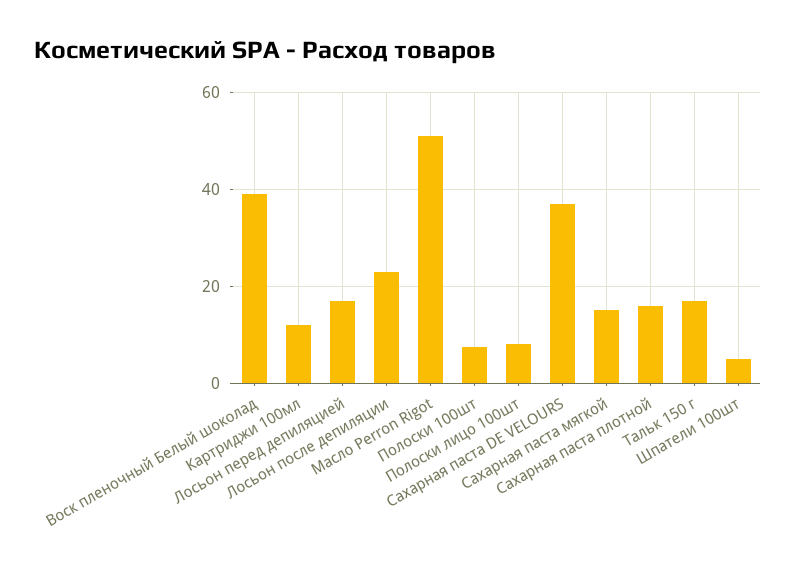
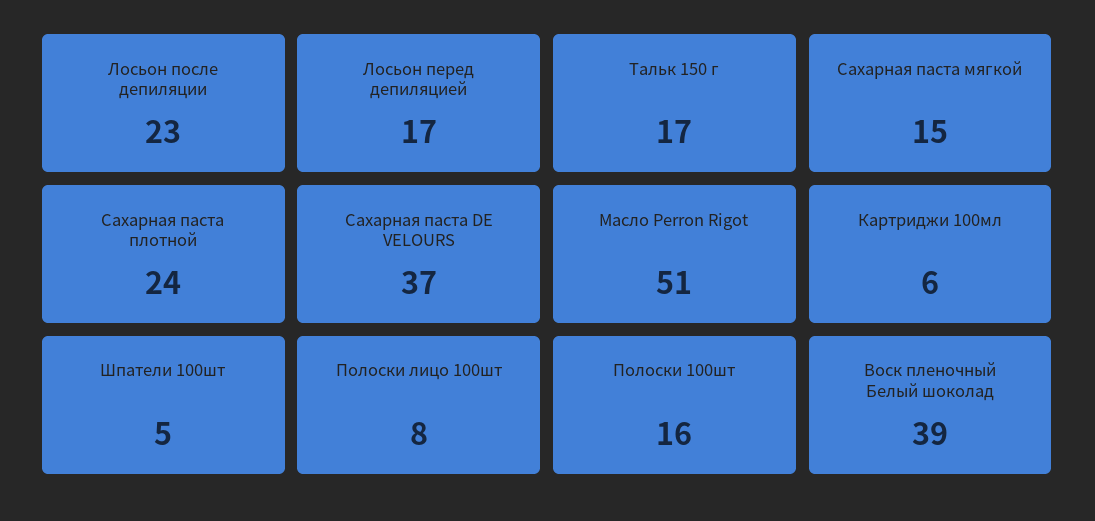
Картриджи 100мл: 12 -> 6
Полоски 100шт: 8 -> 16
Сахарная паста плотной: 16 -> 24

